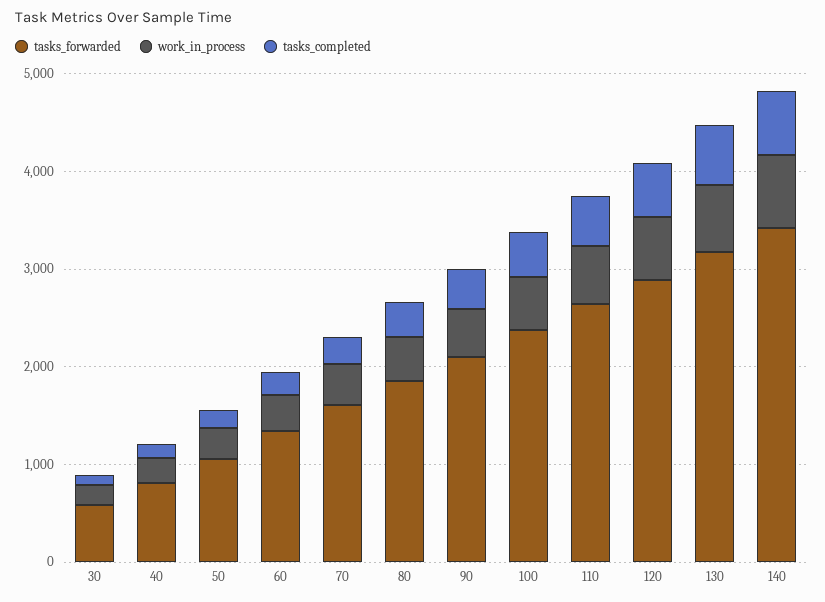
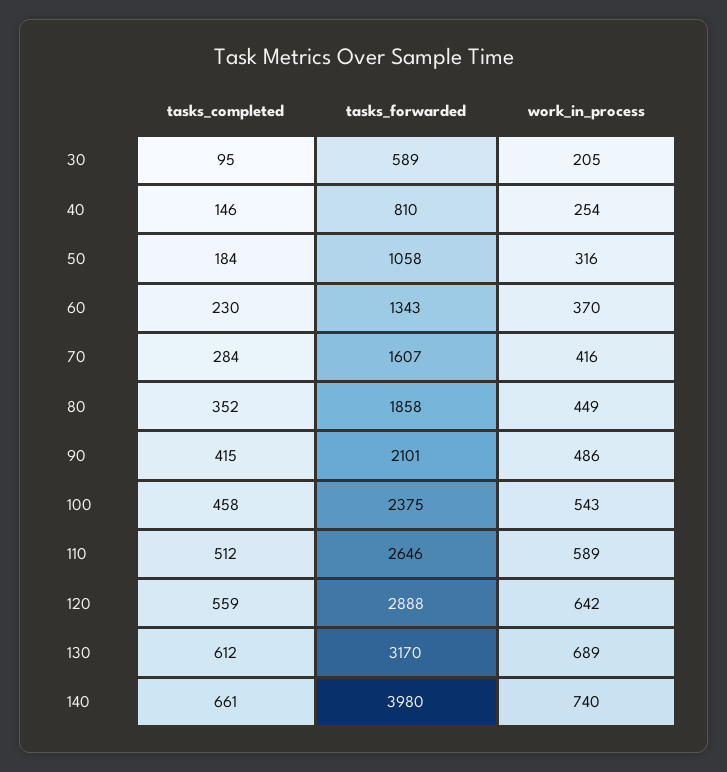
tasks_forwarded, 140: 3400 -> 3980

